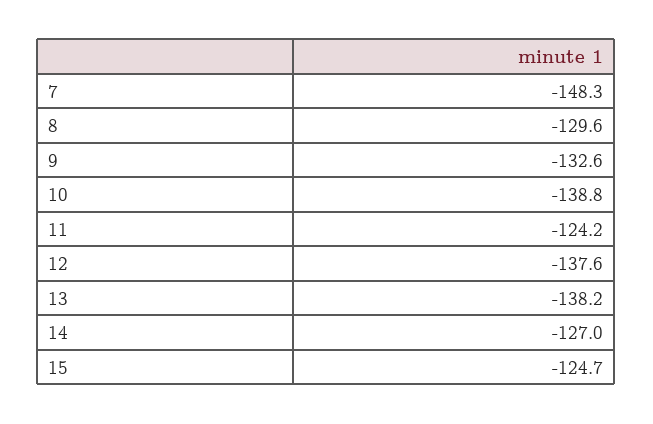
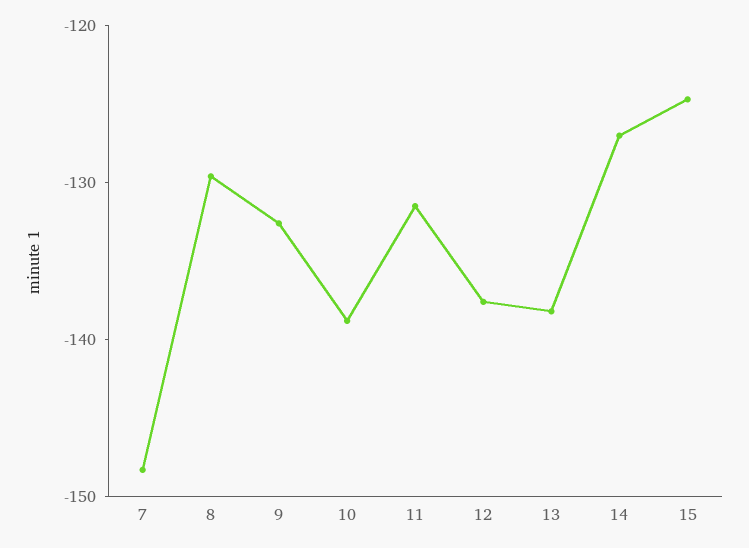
11: -124.2 -> -132

